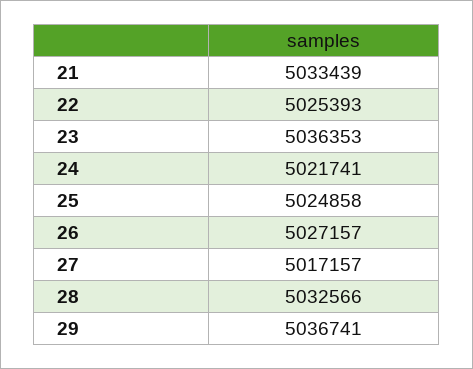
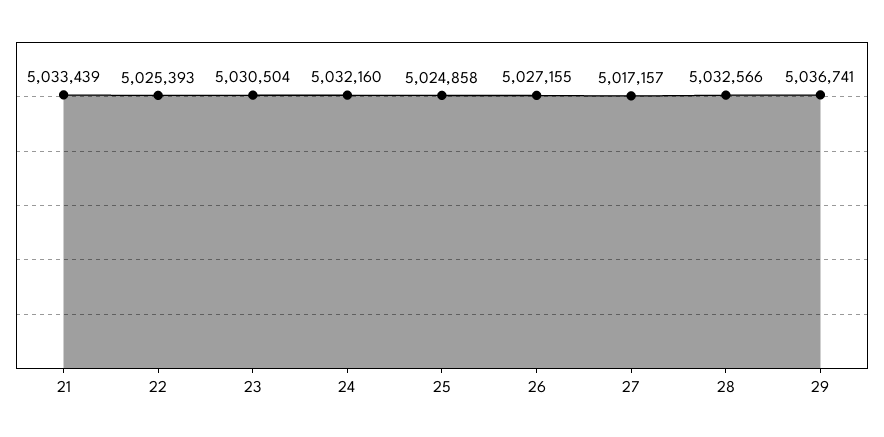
23: 5036353 -> 5030504
24: 5021741 -> 5032160
26: 5027157 -> 5027155

